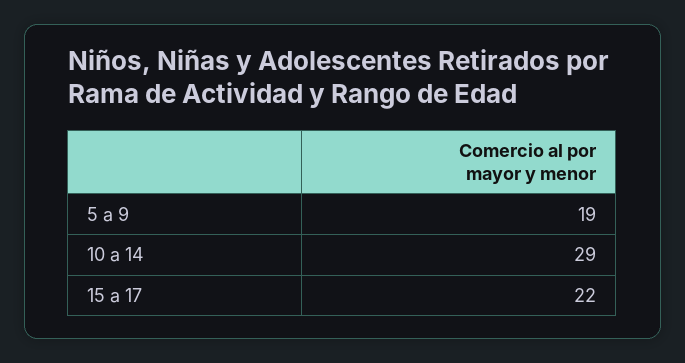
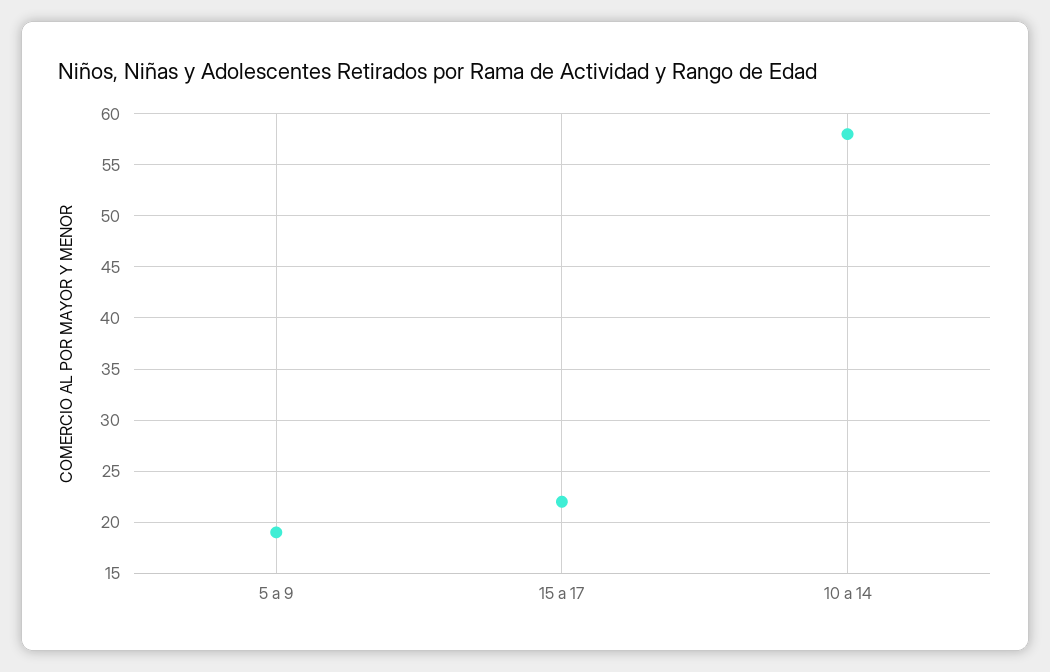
10 a 14: 29 -> 58

